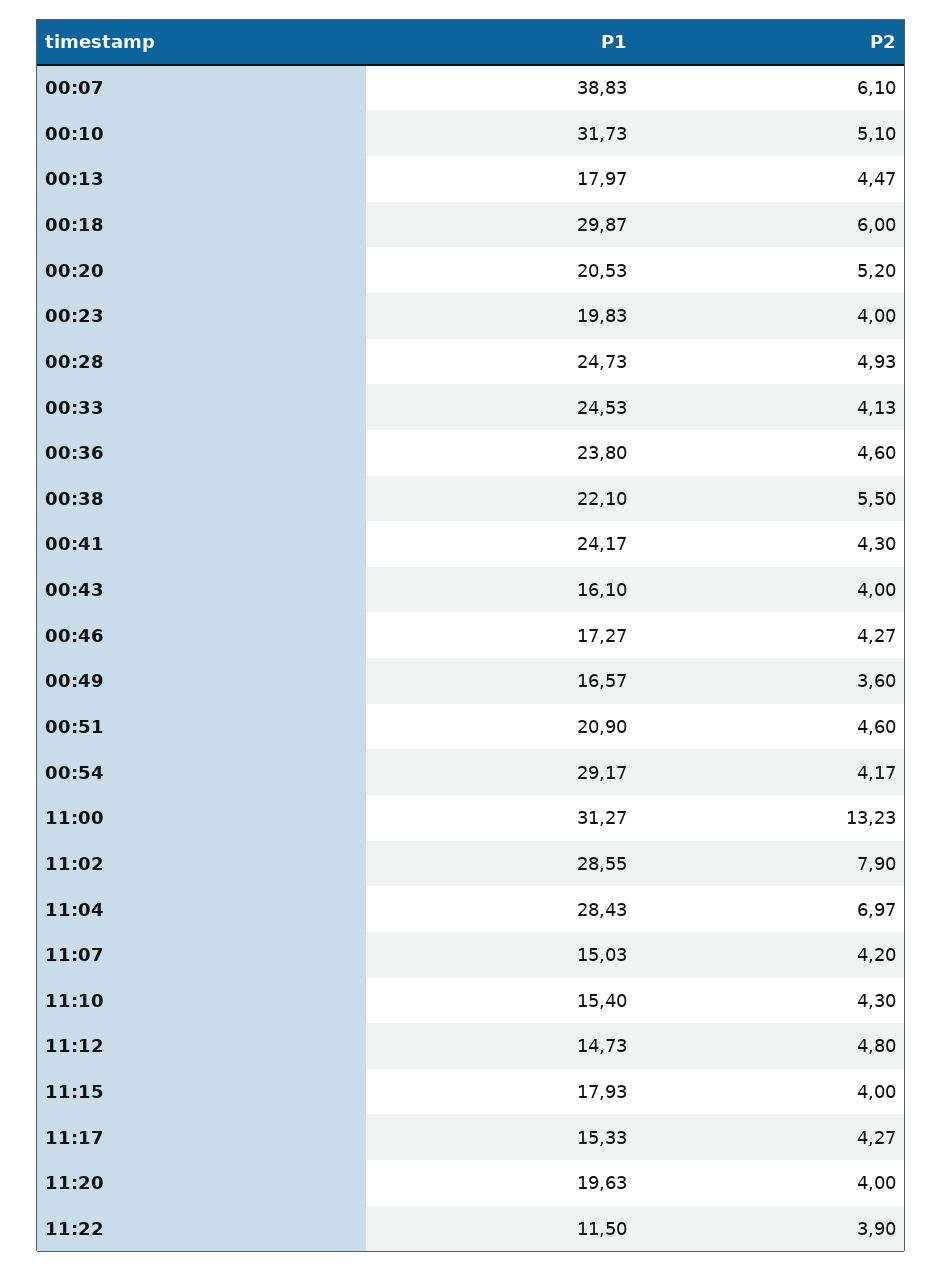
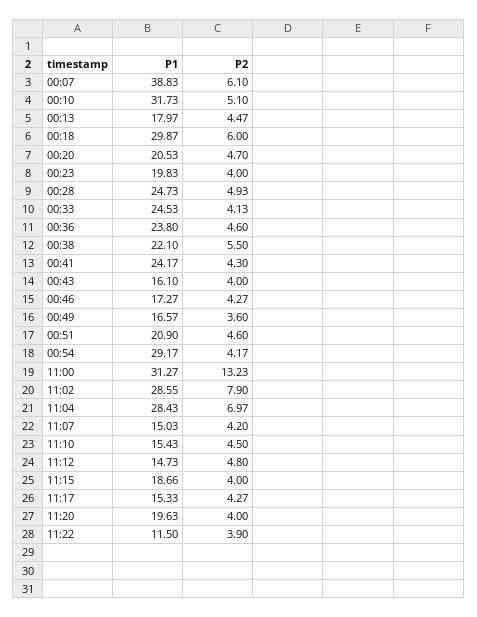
P2, 00:20: 5.2 -> 4.7
P1, 11:10: 15.4 -> 15.43
P2, 11:10: 4.3 -> 4.5
P1, 11:15: 17.93 -> 18.66

